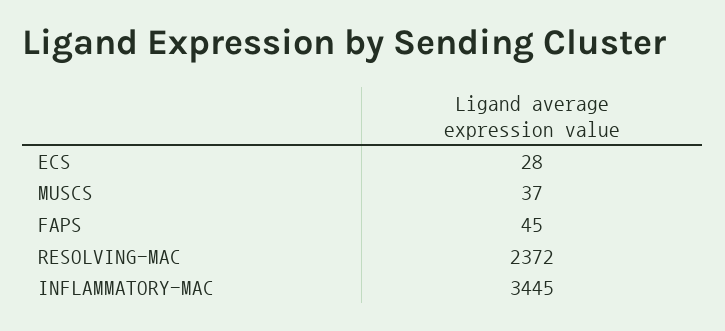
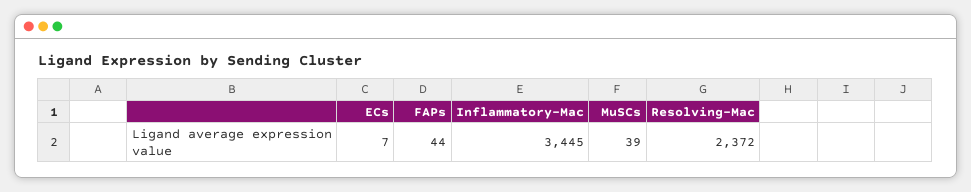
ECS: 28 -> 7
MUSCS: 37 -> 39
FAPS: 45 -> 44

